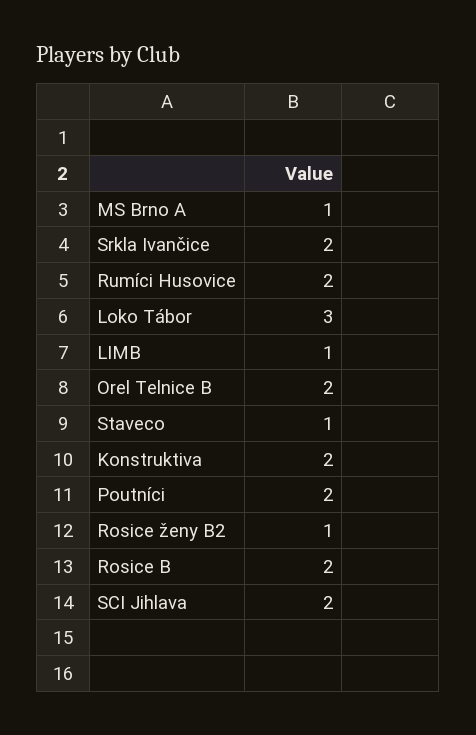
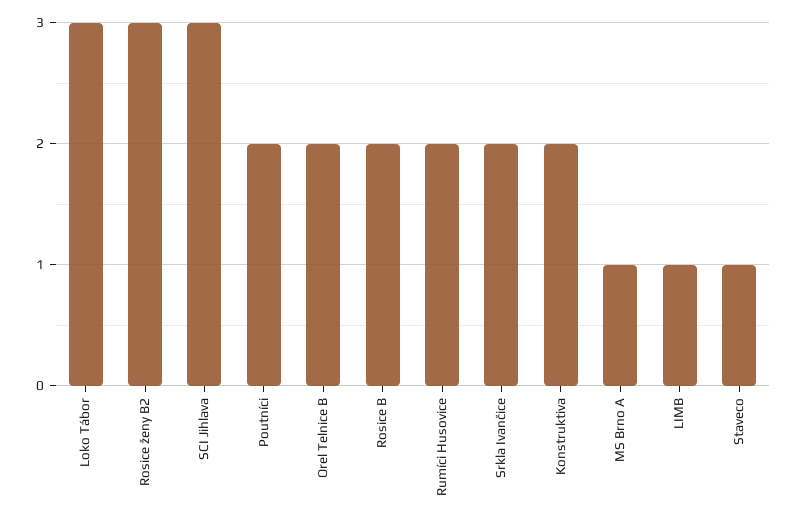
Rosice ženy B2: 1 -> 3
SCI Jihlava: 2 -> 3

